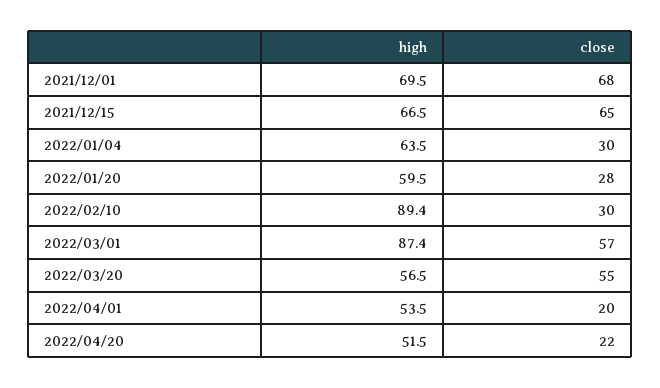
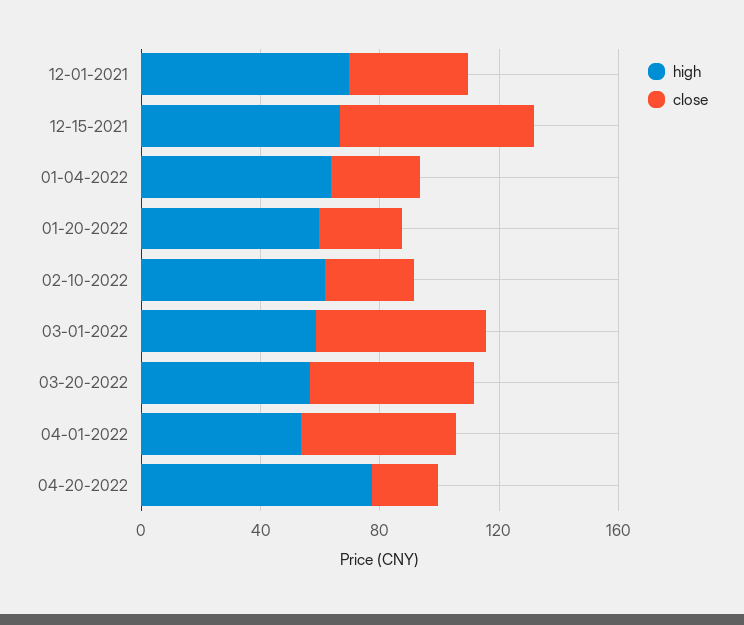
close, 2021/12/01: 68 -> 40
high, 2022/02/10: 89.4 -> 60
high, 2022/03/01: 87.4 -> 60
close, 2022/04/01: 20 -> 50
high, 2022/04/20: 51.5 -> 80

